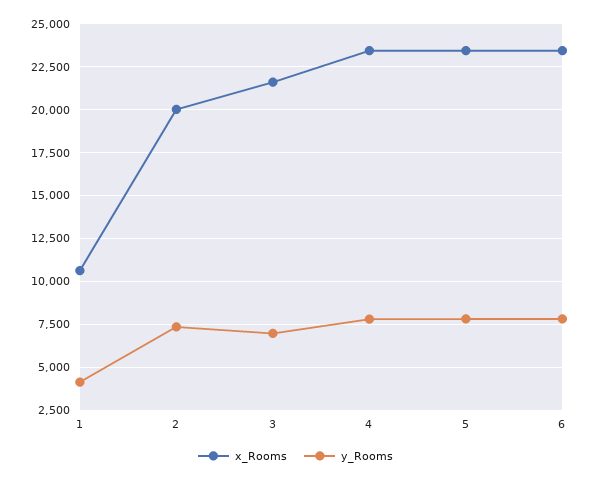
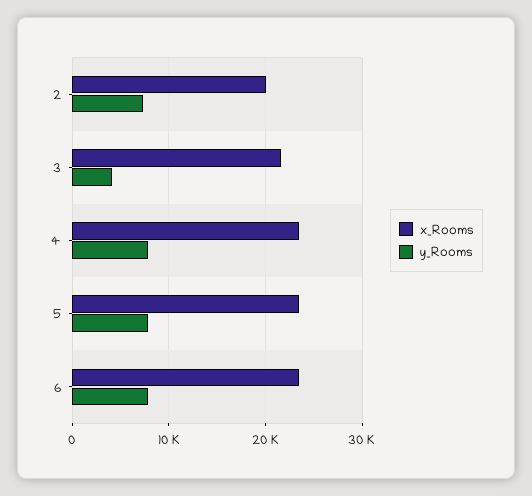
x_Rooms, 1: 10500 -> none
y_Rooms, 1: 4000 -> none
y_Rooms, 3: 7000 -> 4000

